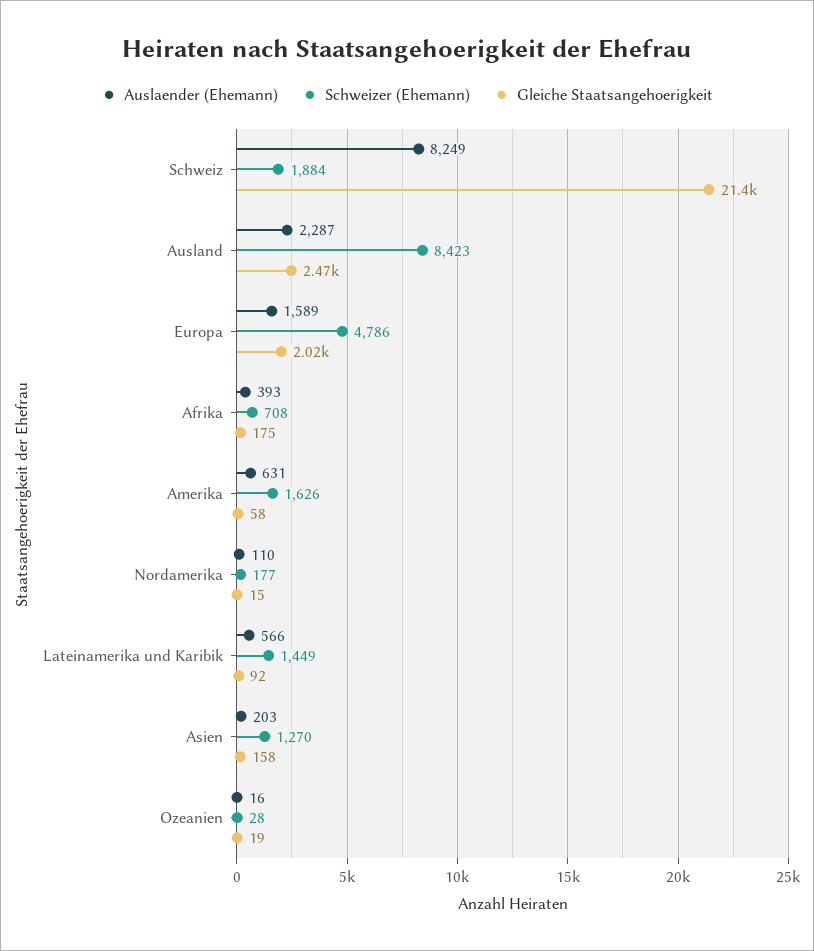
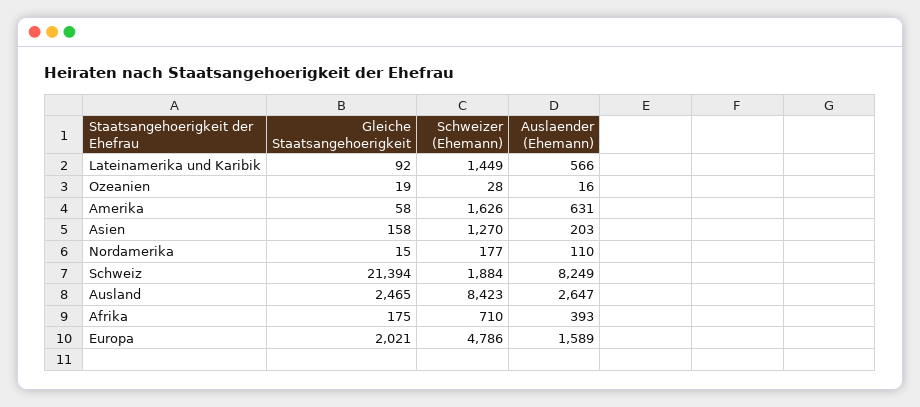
Auslaender (Ehemann), Ausland: 2287 -> 2647
Schweizer (Ehemann), Afrika: 708 -> 710

